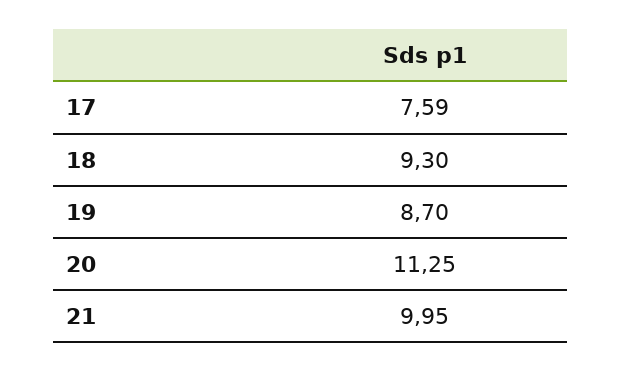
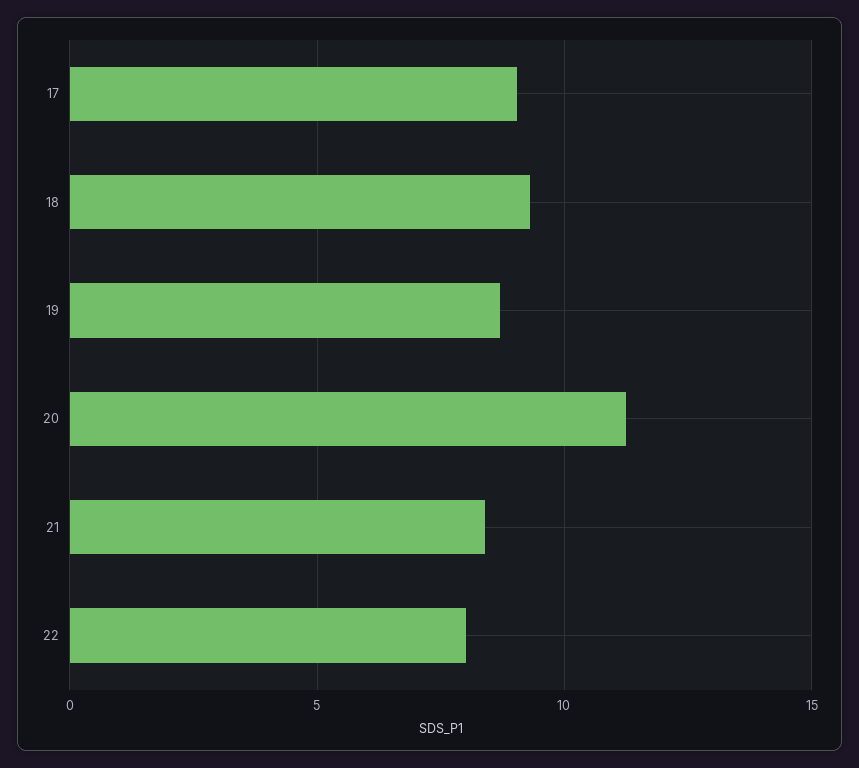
17: 7.59 -> 9
21: 9.95 -> 8.5
22: none -> 8

